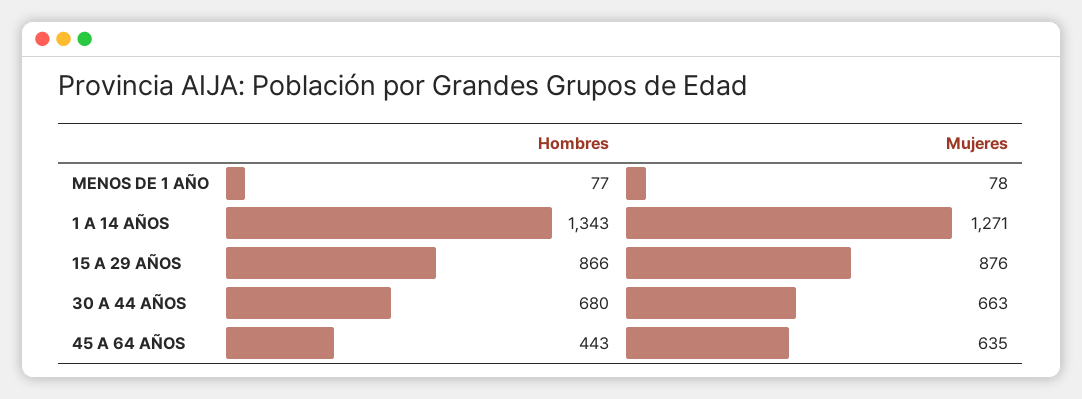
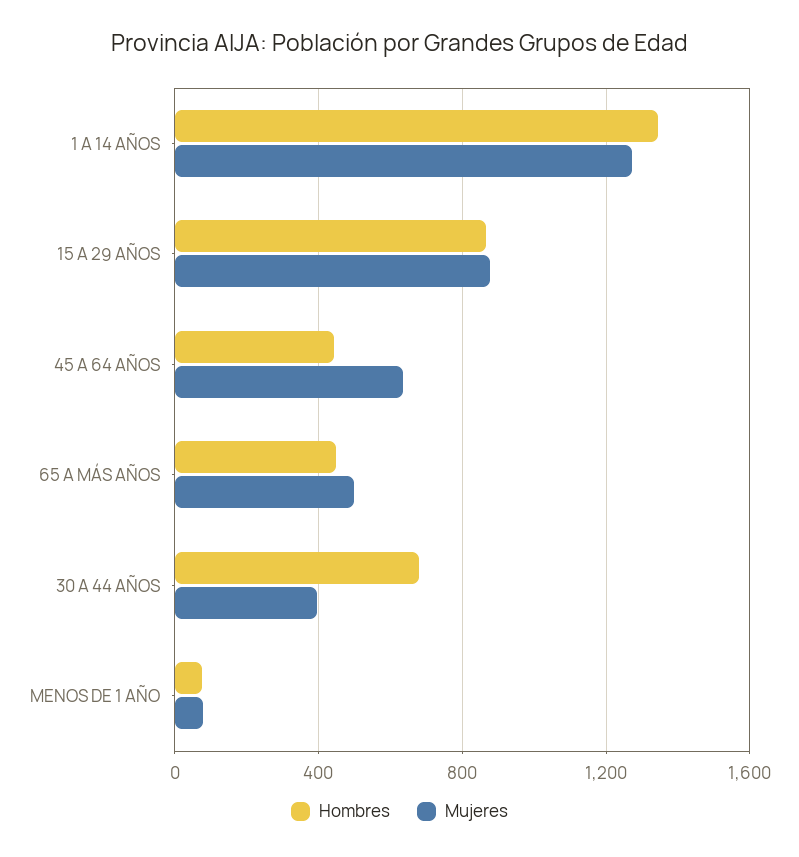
Mujeres, 30 A 44 AÑOS: 663 -> 400
Hombres, 65 A MÁS AÑOS: none -> 450
Mujeres, 65 A MÁS AÑOS: none -> 500

